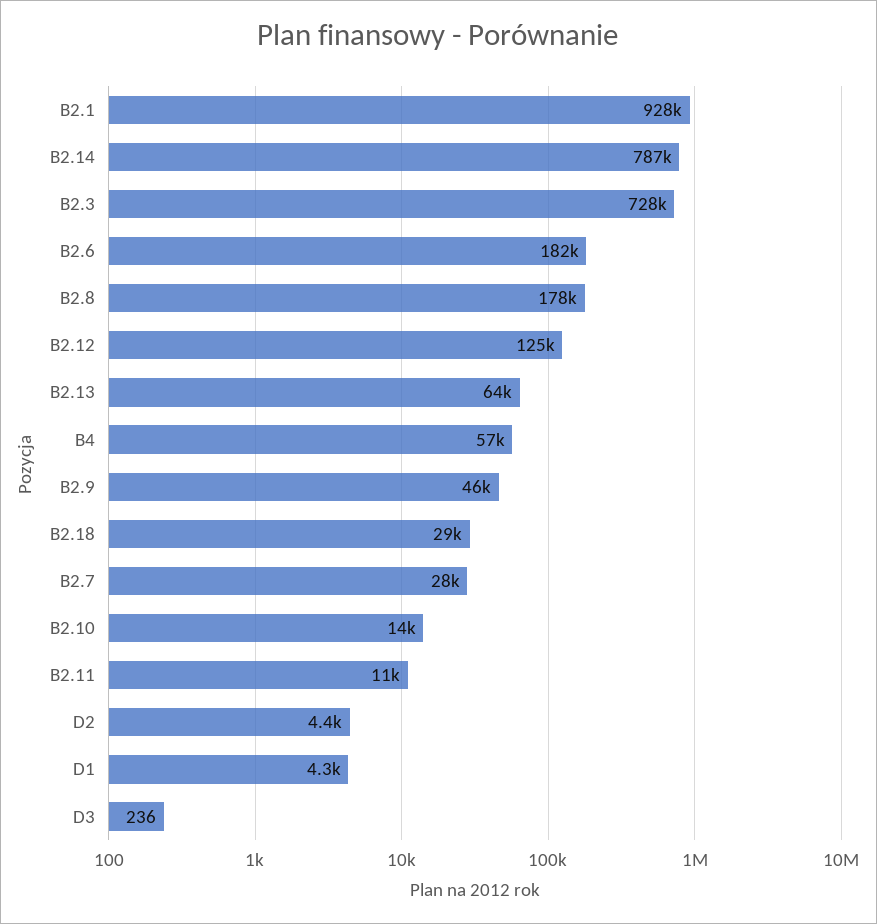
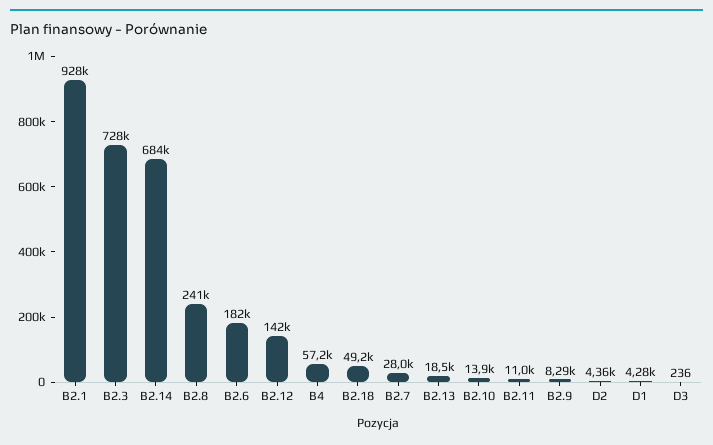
B2.14: 787000 -> 684000
B2.8: 178000 -> 241000
B2.12: 125000 -> 142000
B2.13: 64000 -> 18500
B2.9: 46000 -> 8290
B2.18: 29000 -> 49200

